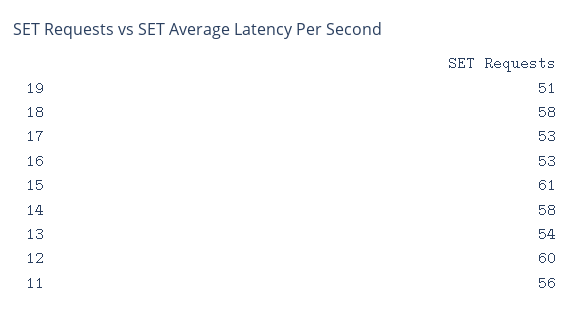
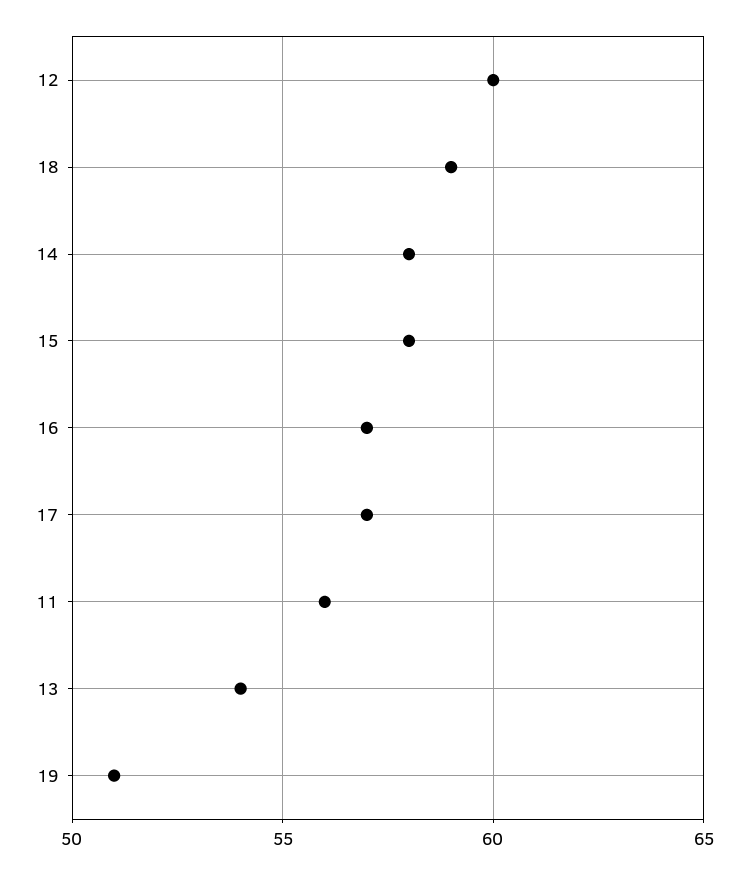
18: 58 -> 59
17: 53 -> 57
16: 53 -> 57
15: 61 -> 58

